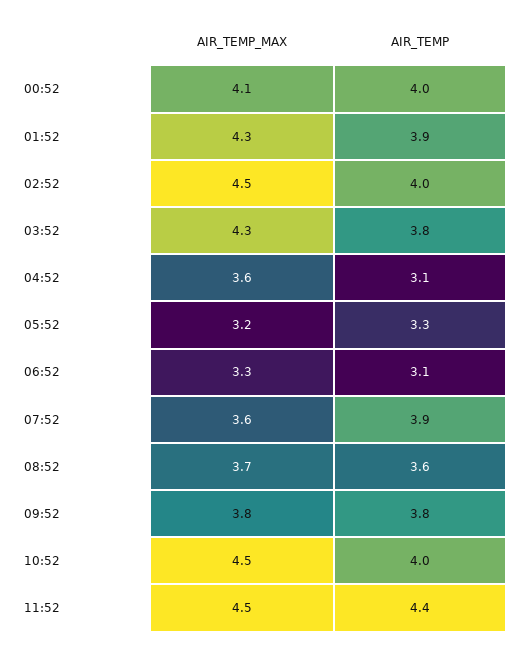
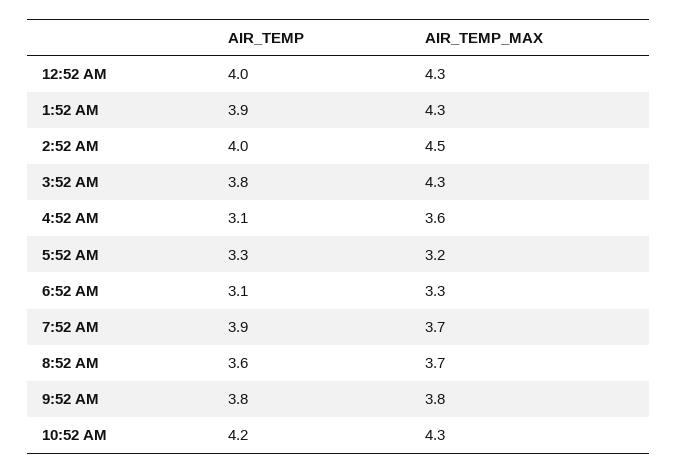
AIR_TEMP_MAX, 00:52: 4.1 -> 4.3
AIR_TEMP_MAX, 07:52: 3.6 -> 3.7
AIR_TEMP_MAX, 10:52: 4.5 -> 4.3
AIR_TEMP, 10:52: 4 -> 4.2
AIR_TEMP_MAX, 11:52: 4.5 -> none
AIR_TEMP, 11:52: 4.4 -> none

